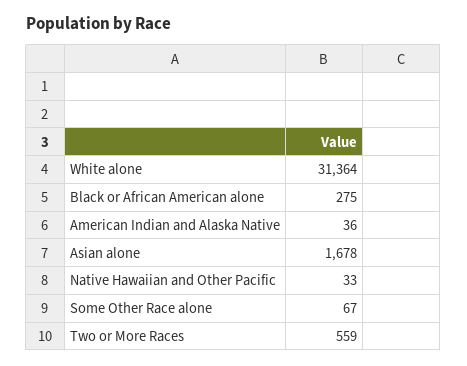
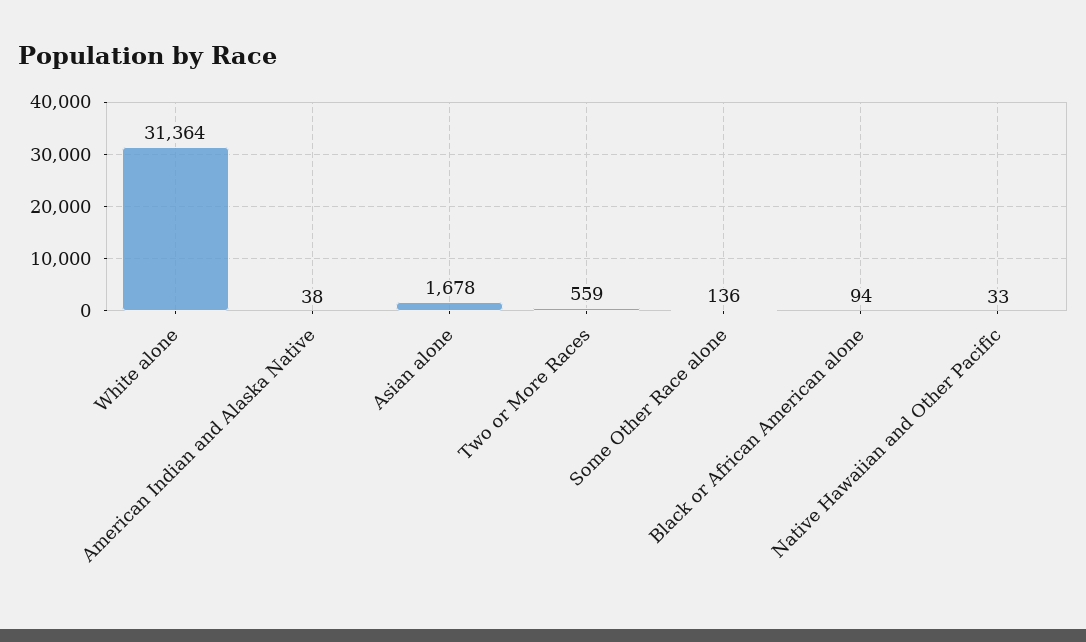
Black or African American alone: 275 -> 94
American Indian and Alaska Native: 36 -> 38
Some Other Race alone: 67 -> 136

